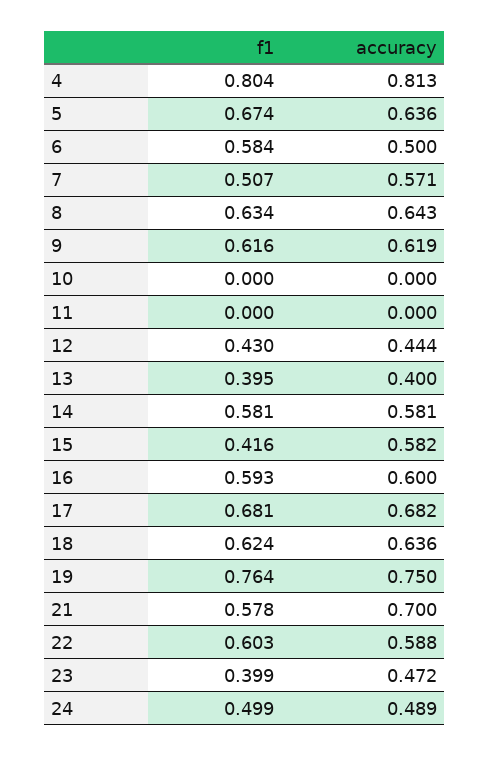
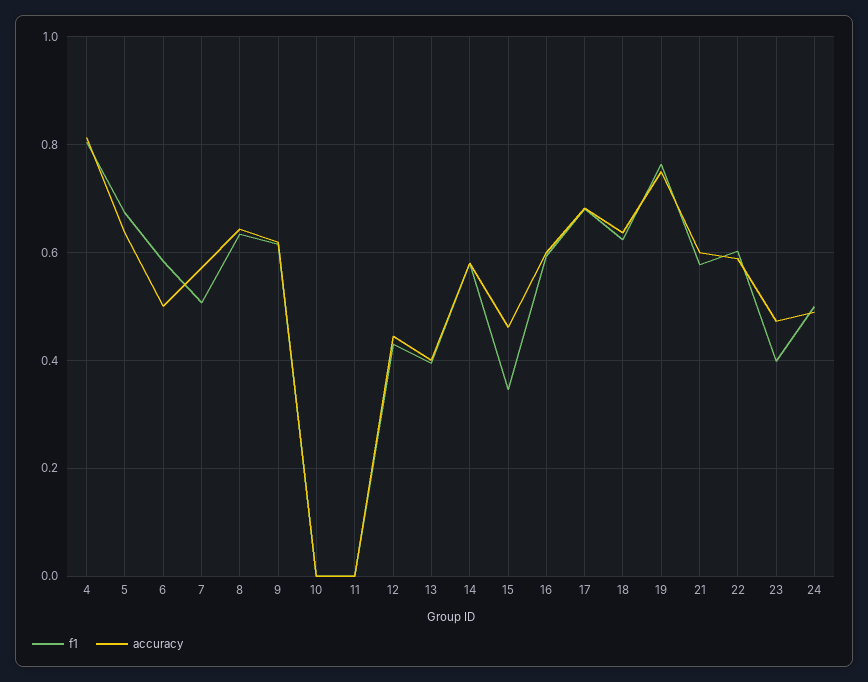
f1, 15: 0.416 -> 0.34
accuracy, 15: 0.582 -> 0.46
accuracy, 21: 0.7 -> 0.6

